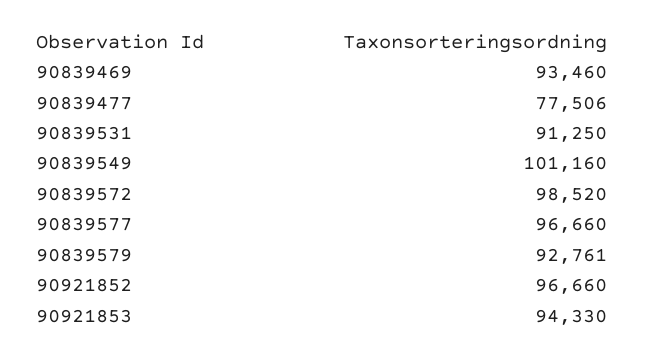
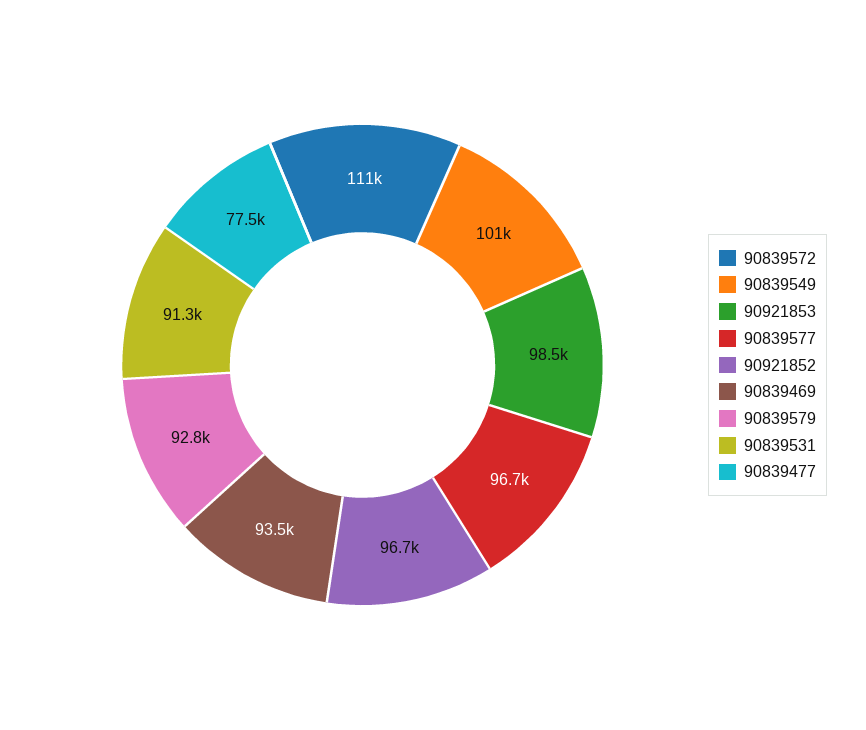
90839572: 98520 -> 111000
90921853: 94330 -> 98500

